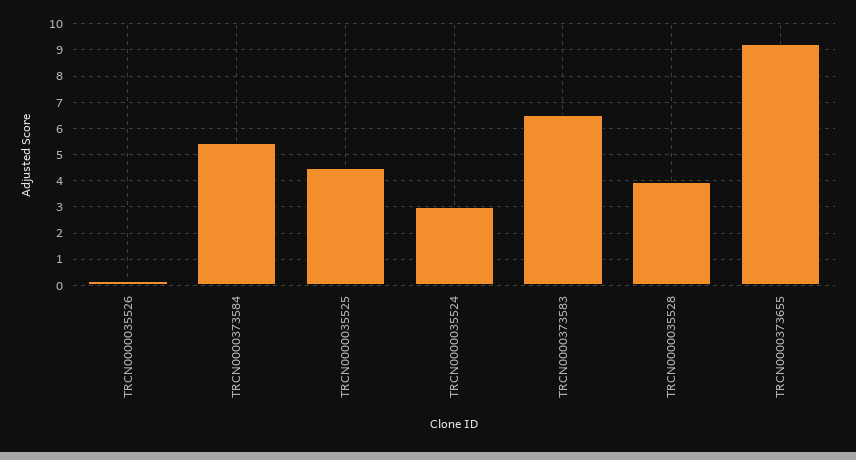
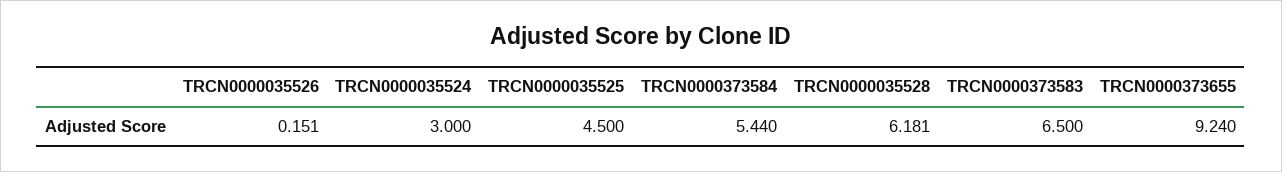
TRCN0000035528: 4 -> 6.181

